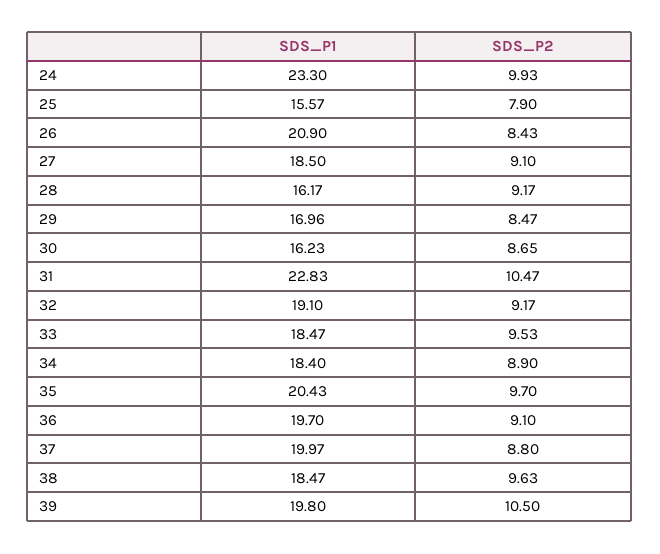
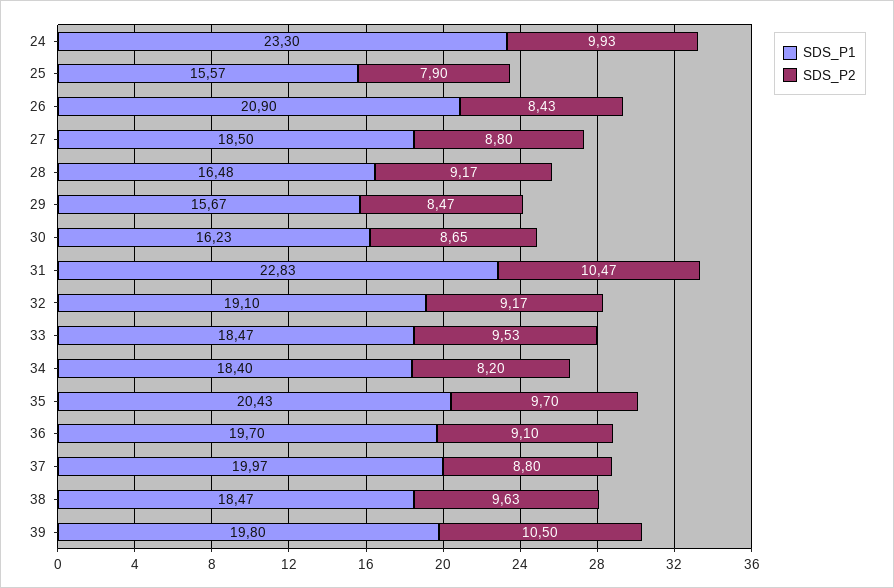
SDS_P2, 27: 9.1 -> 8.8
SDS_P1, 28: 16.17 -> 16.48
SDS_P1, 29: 16.96 -> 15.67
SDS_P2, 34: 8.9 -> 8.2

